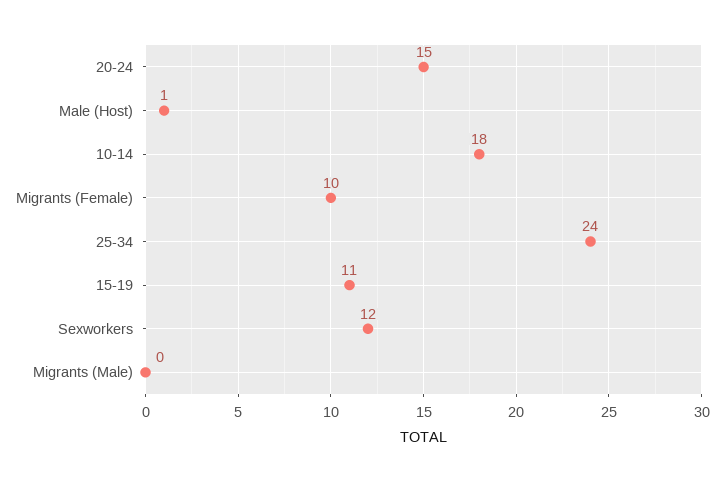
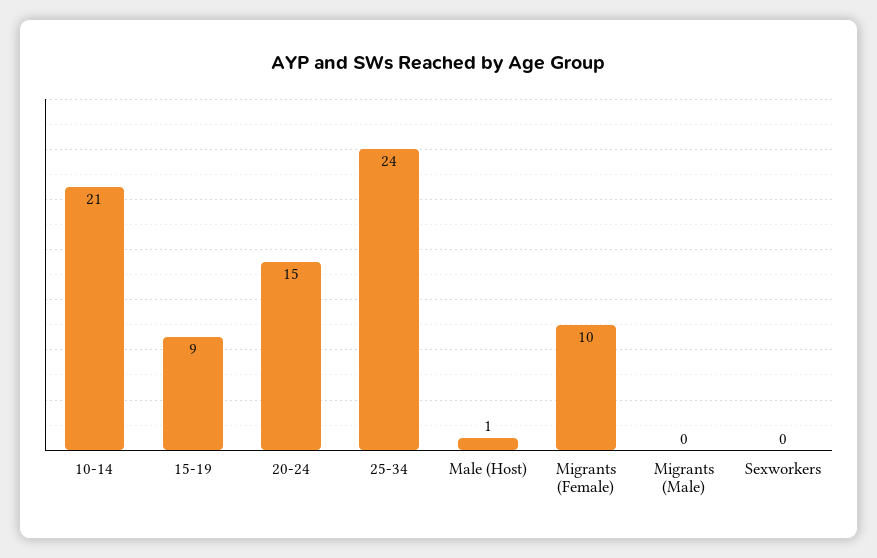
10-14: 18 -> 21
15-19: 11 -> 9
Sexworkers: 12 -> 0

